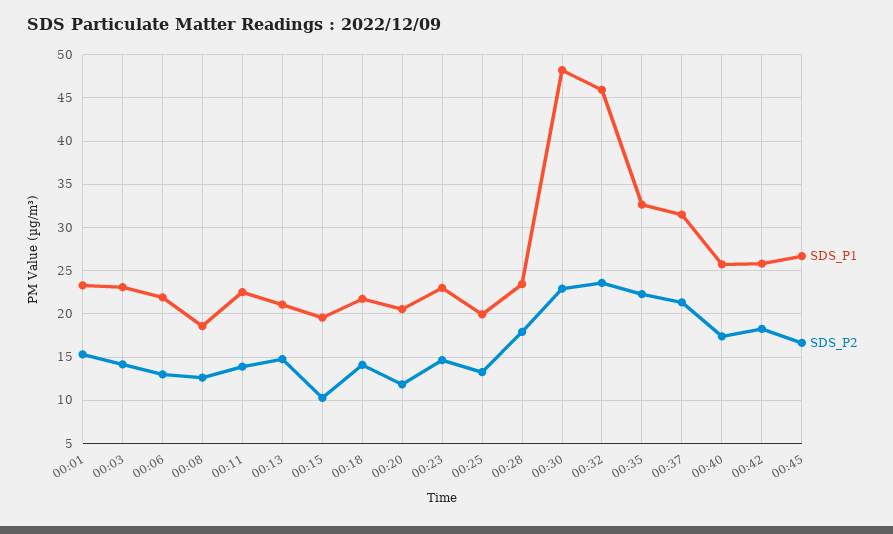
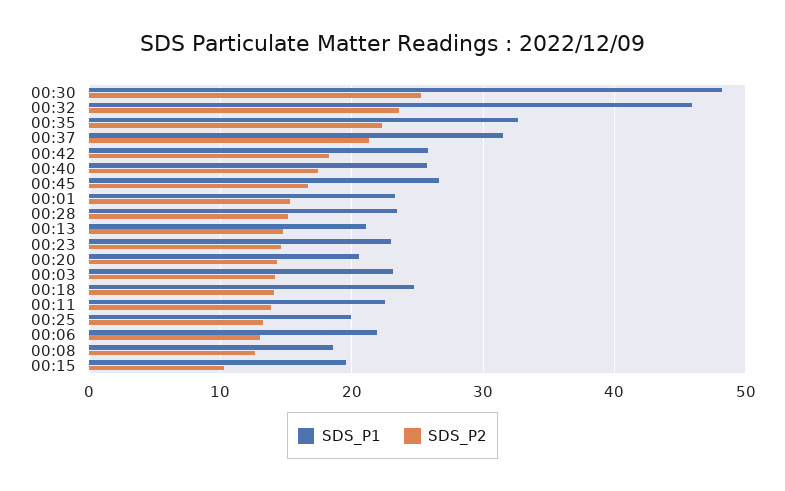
SDS_P1, 00:18: 22 -> 25
SDS_P2, 00:20: 12 -> 14
SDS_P2, 00:28: 18 -> 15
SDS_P2, 00:30: 23 -> 25

